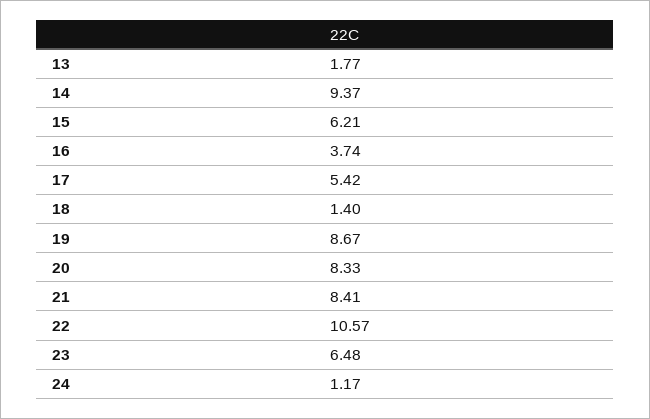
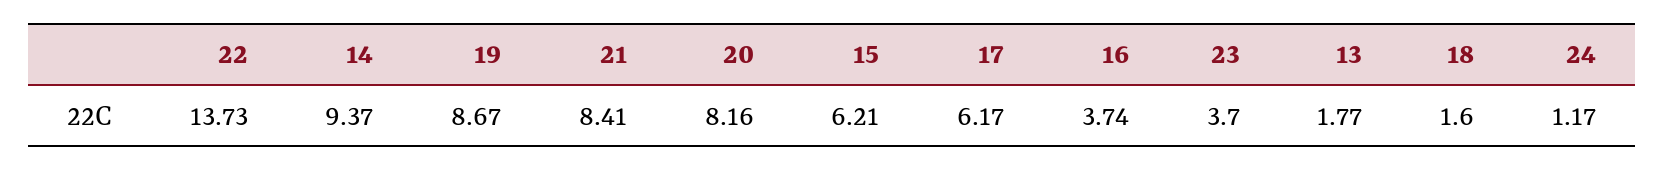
17: 5.42 -> 6.17
18: 1.4 -> 1.6
20: 8.33 -> 8.16
22: 10.57 -> 13.73
23: 6.48 -> 3.7

